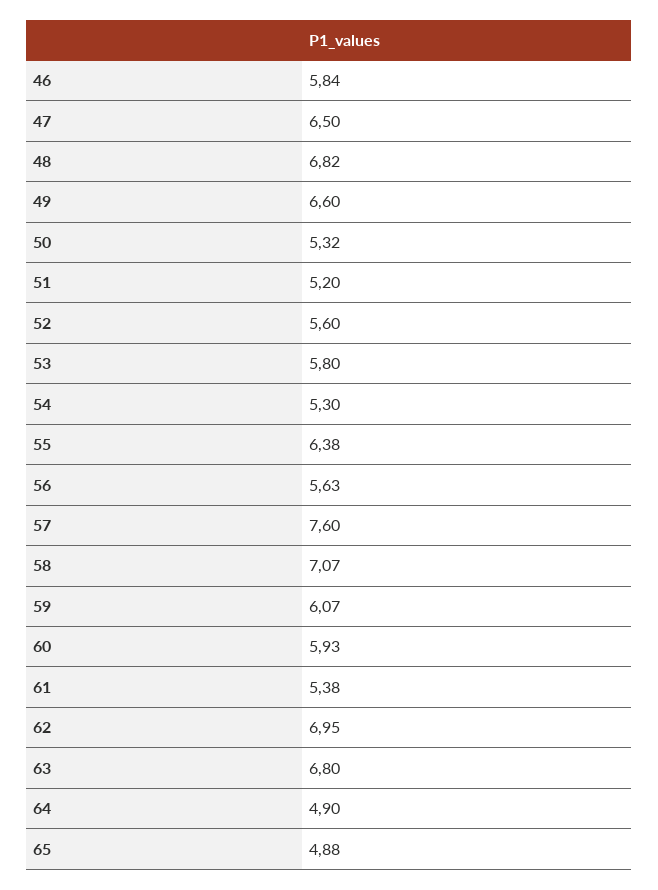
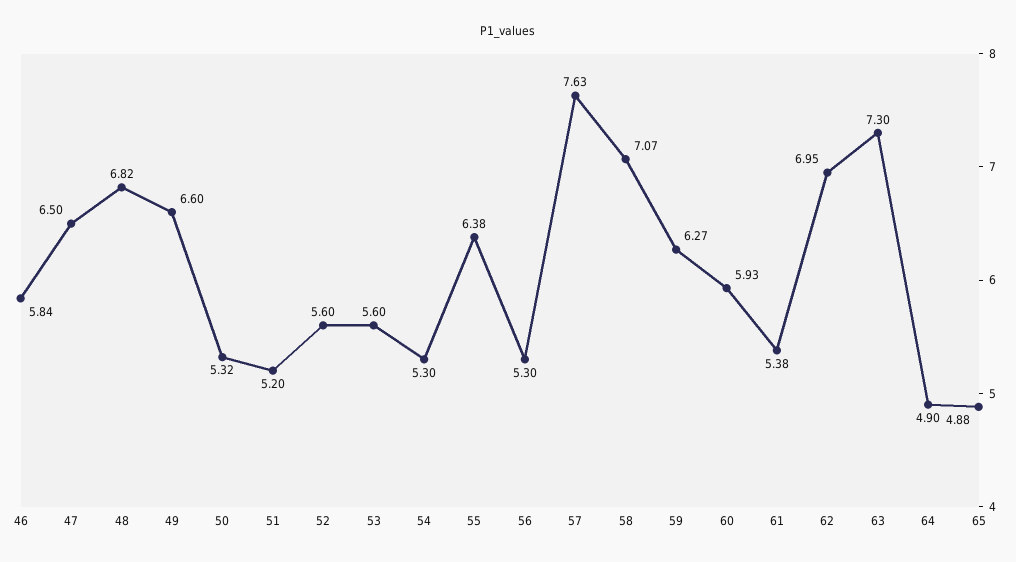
53: 5.8 -> 5.6
56: 5.63 -> 5.3
57: 7.6 -> 7.63
59: 6.07 -> 6.27
63: 6.8 -> 7.3

